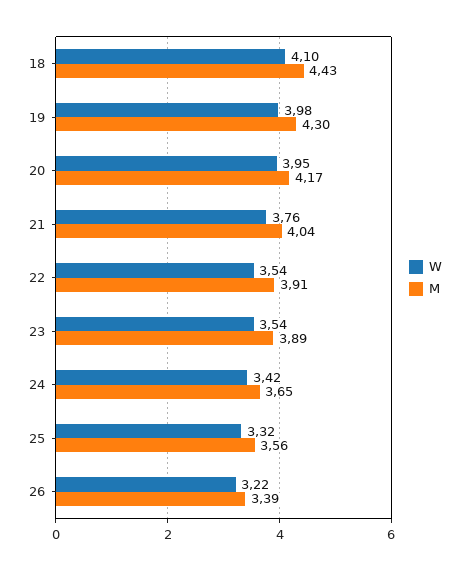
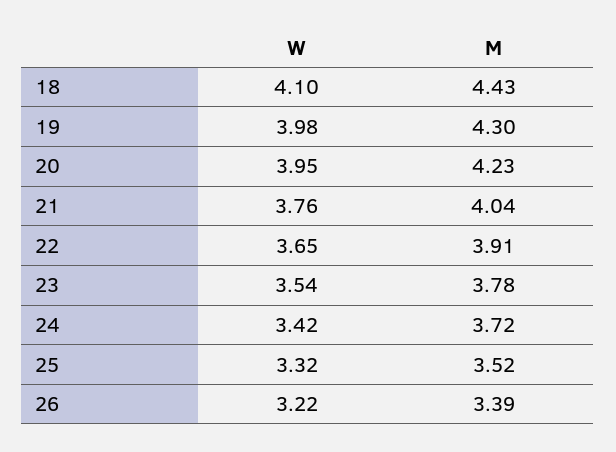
M, 20: 4.17 -> 4.23
W, 22: 3.54 -> 3.65
M, 23: 3.89 -> 3.78
M, 24: 3.65 -> 3.72
M, 25: 3.56 -> 3.52

